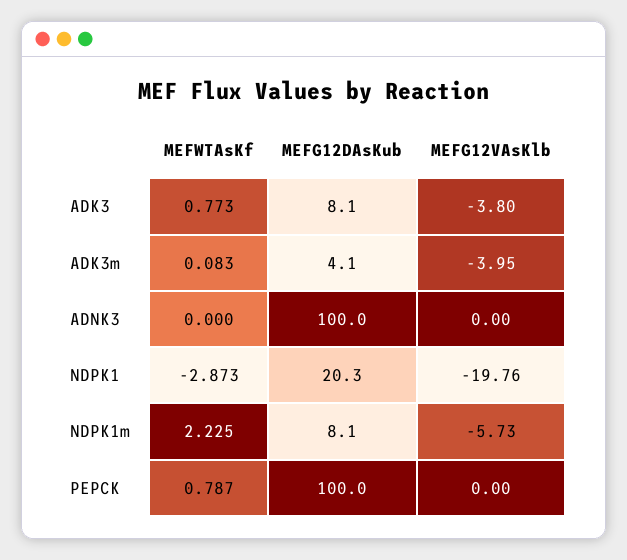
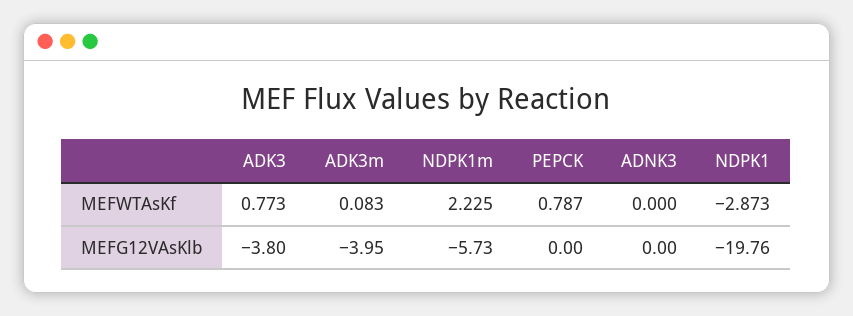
MEFG12DAsKub, ADK3: 8.1 -> none
MEFG12DAsKub, ADK3m: 4.1 -> none
MEFG12DAsKub, ADNK3: 100 -> none
MEFG12DAsKub, NDPK1: 20.3 -> none
MEFG12DAsKub, NDPK1m: 8.1 -> none
MEFG12DAsKub, PEPCK: 100 -> none

